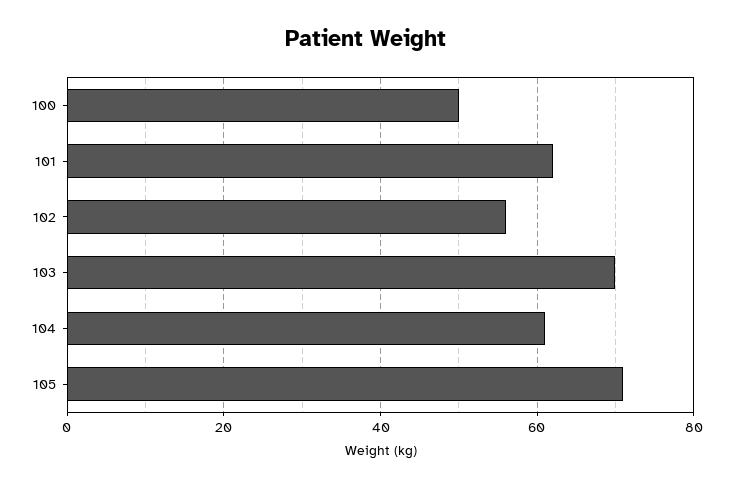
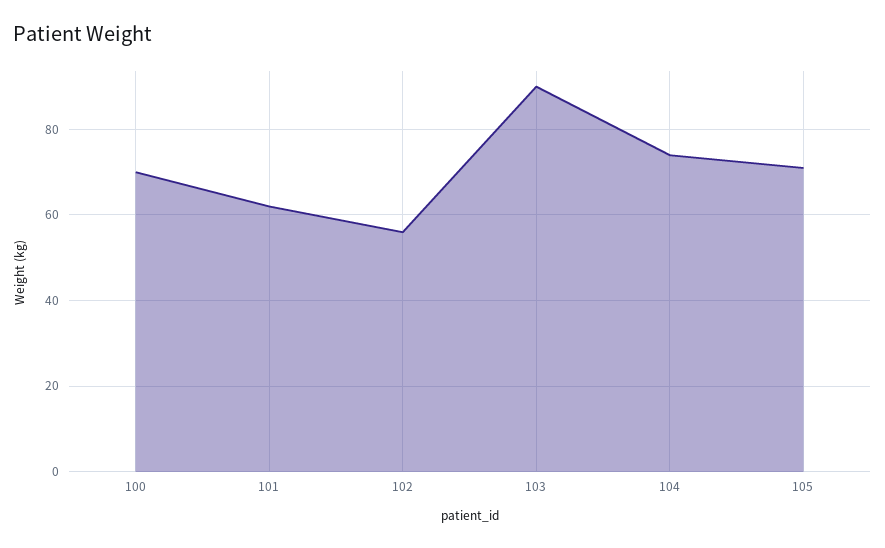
100: 50 -> 70
103: 70 -> 90
104: 60 -> 75

